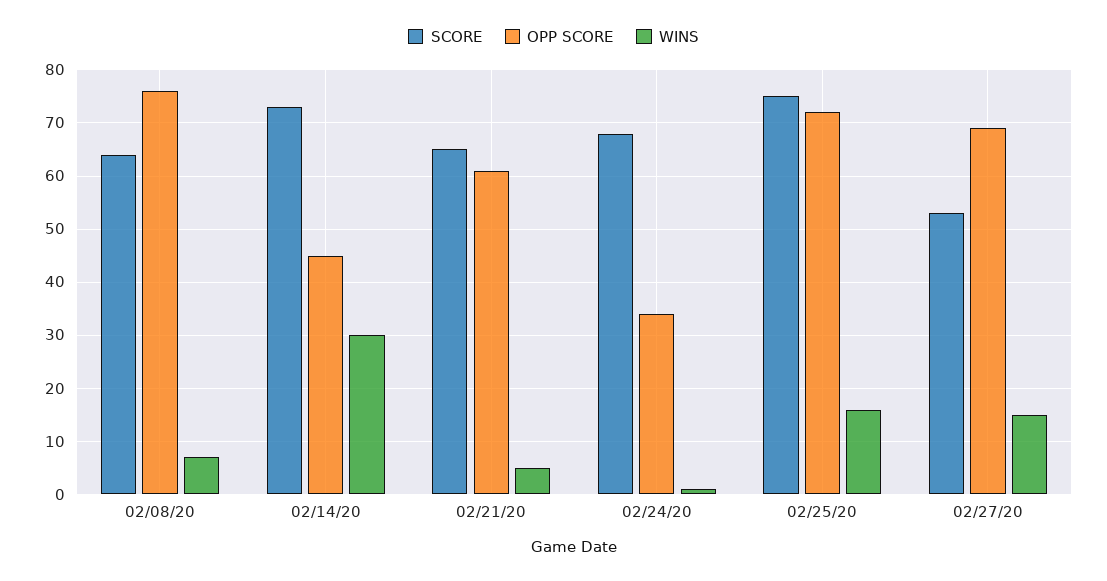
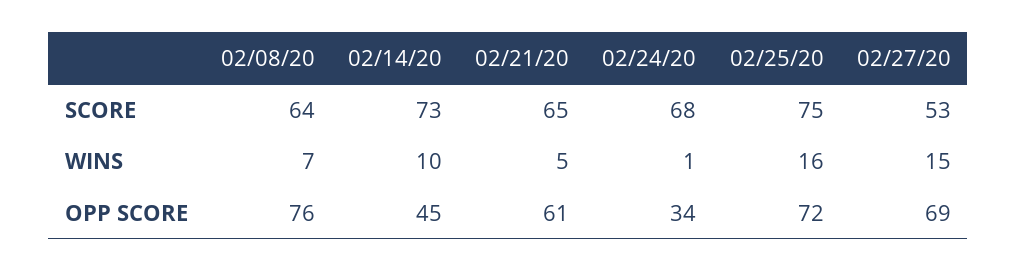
WINS, 02/14/20: 30 -> 10

